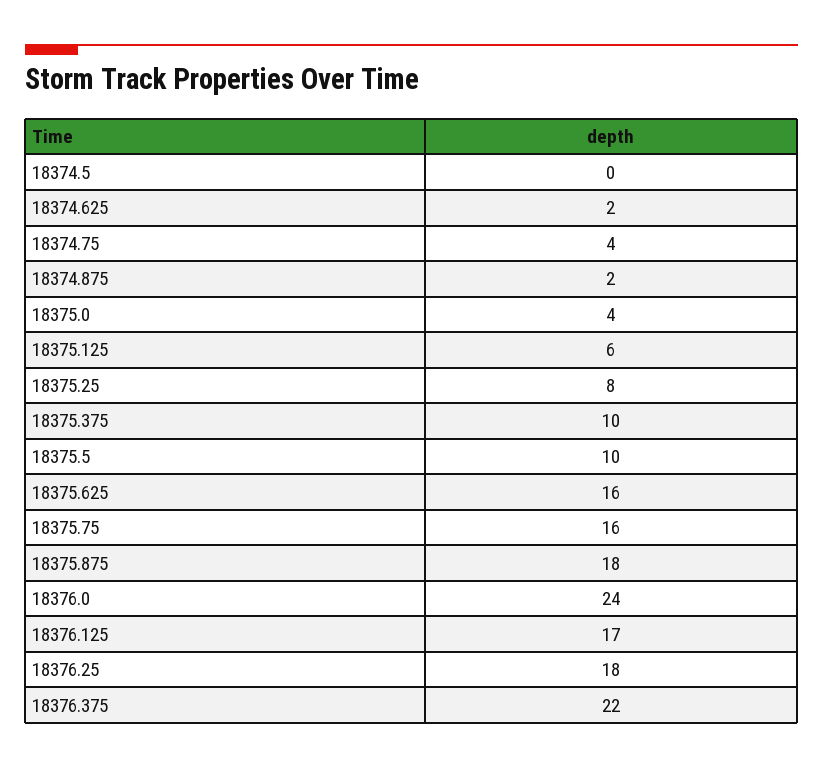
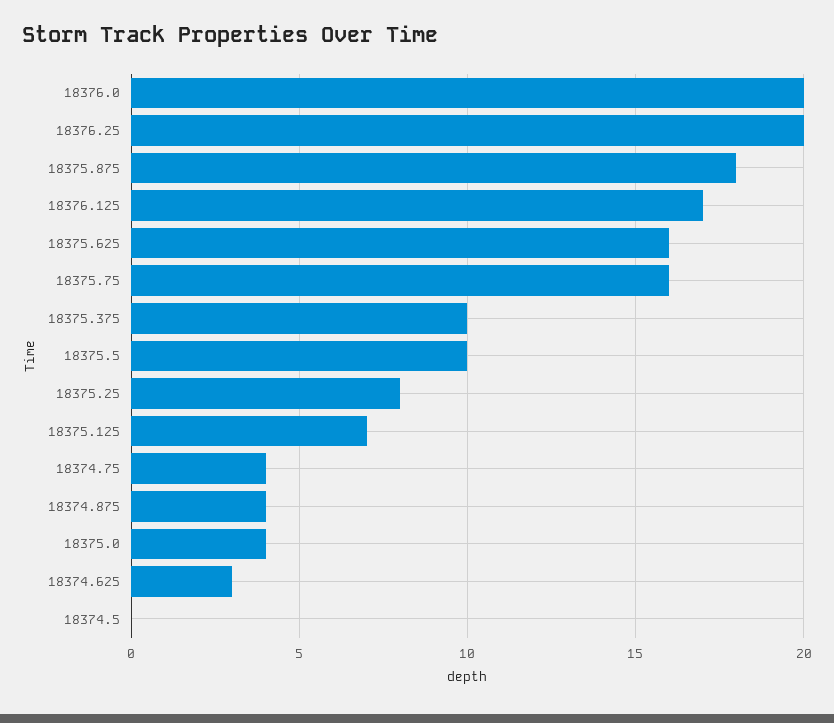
18374.625: 2 -> 3
18374.875: 2 -> 4
18375.125: 6 -> 7
18376.0: 24 -> 20
18376.25: 18 -> 20
18376.375: 22 -> none

